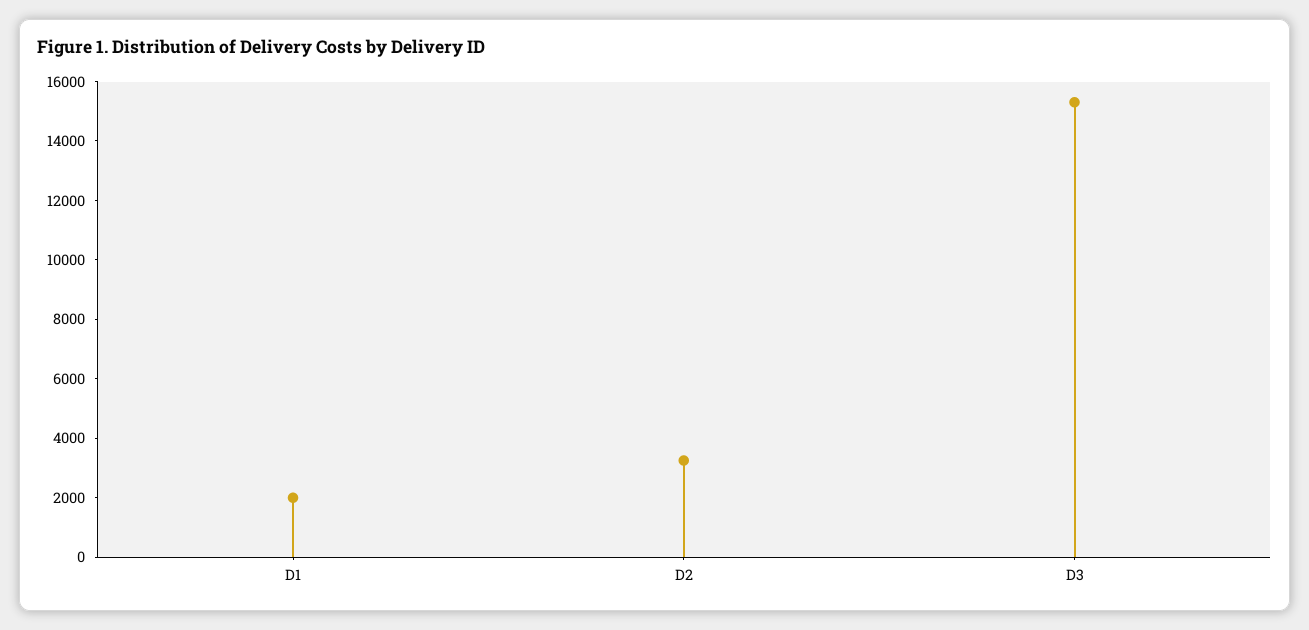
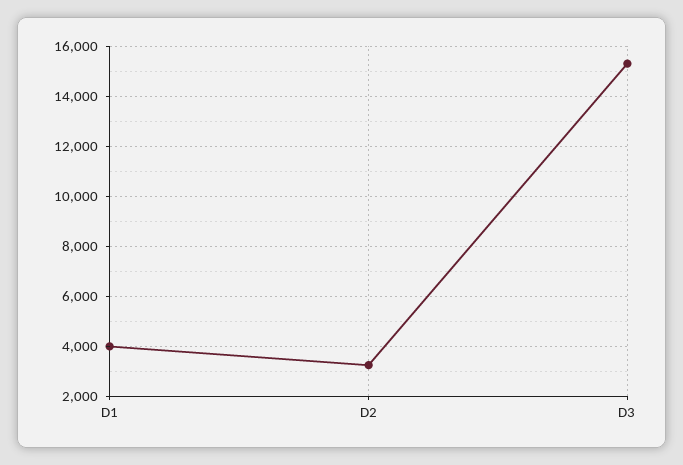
D1: 2000 -> 4000

